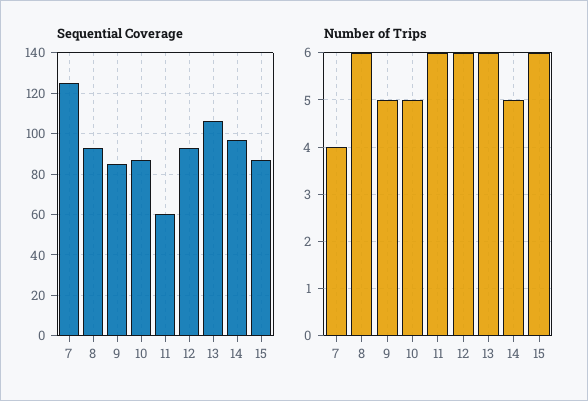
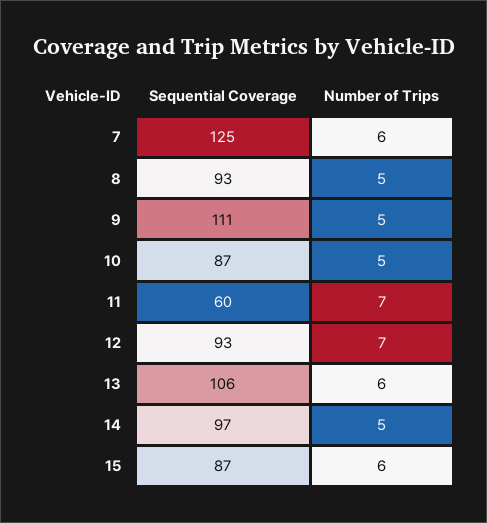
Sequential Coverage, 9: 85 -> 111
Number of Trips, 7: 4 -> 6
Number of Trips, 8: 6 -> 5
Number of Trips, 11: 6 -> 7
Number of Trips, 12: 6 -> 7

